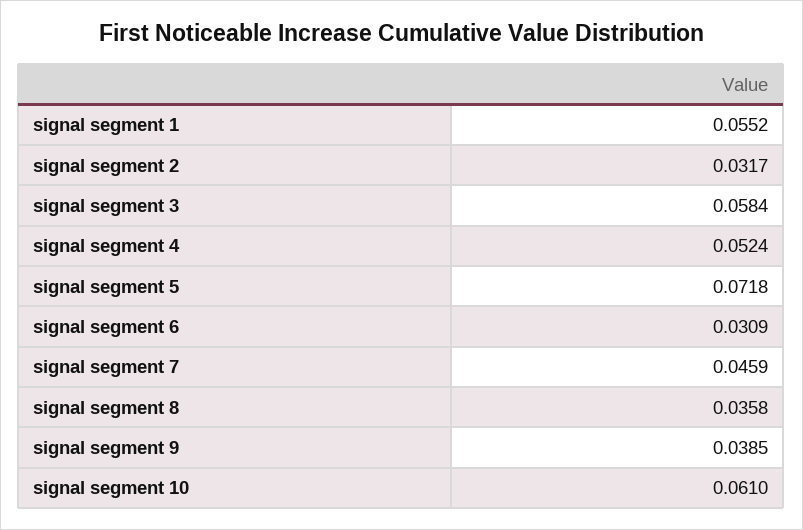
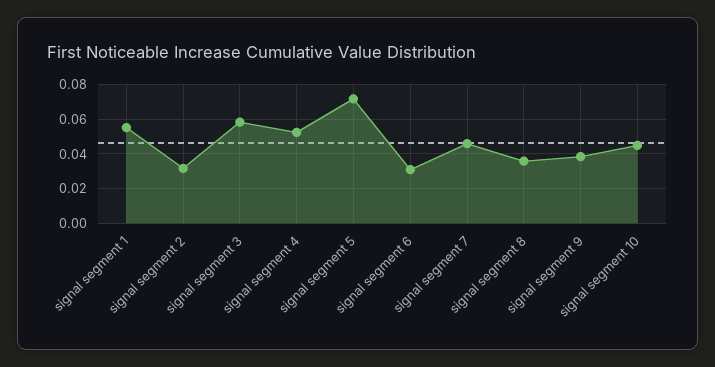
signal segment 10: 0.061 -> 0.045

